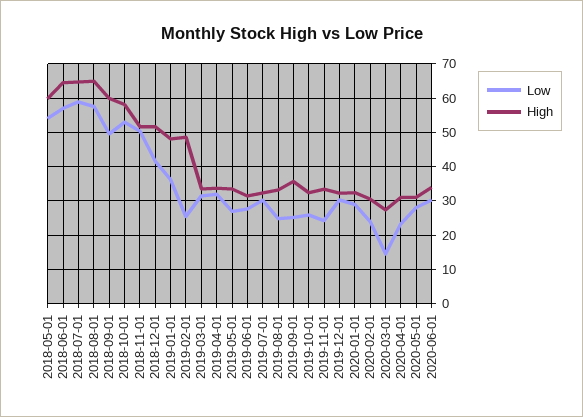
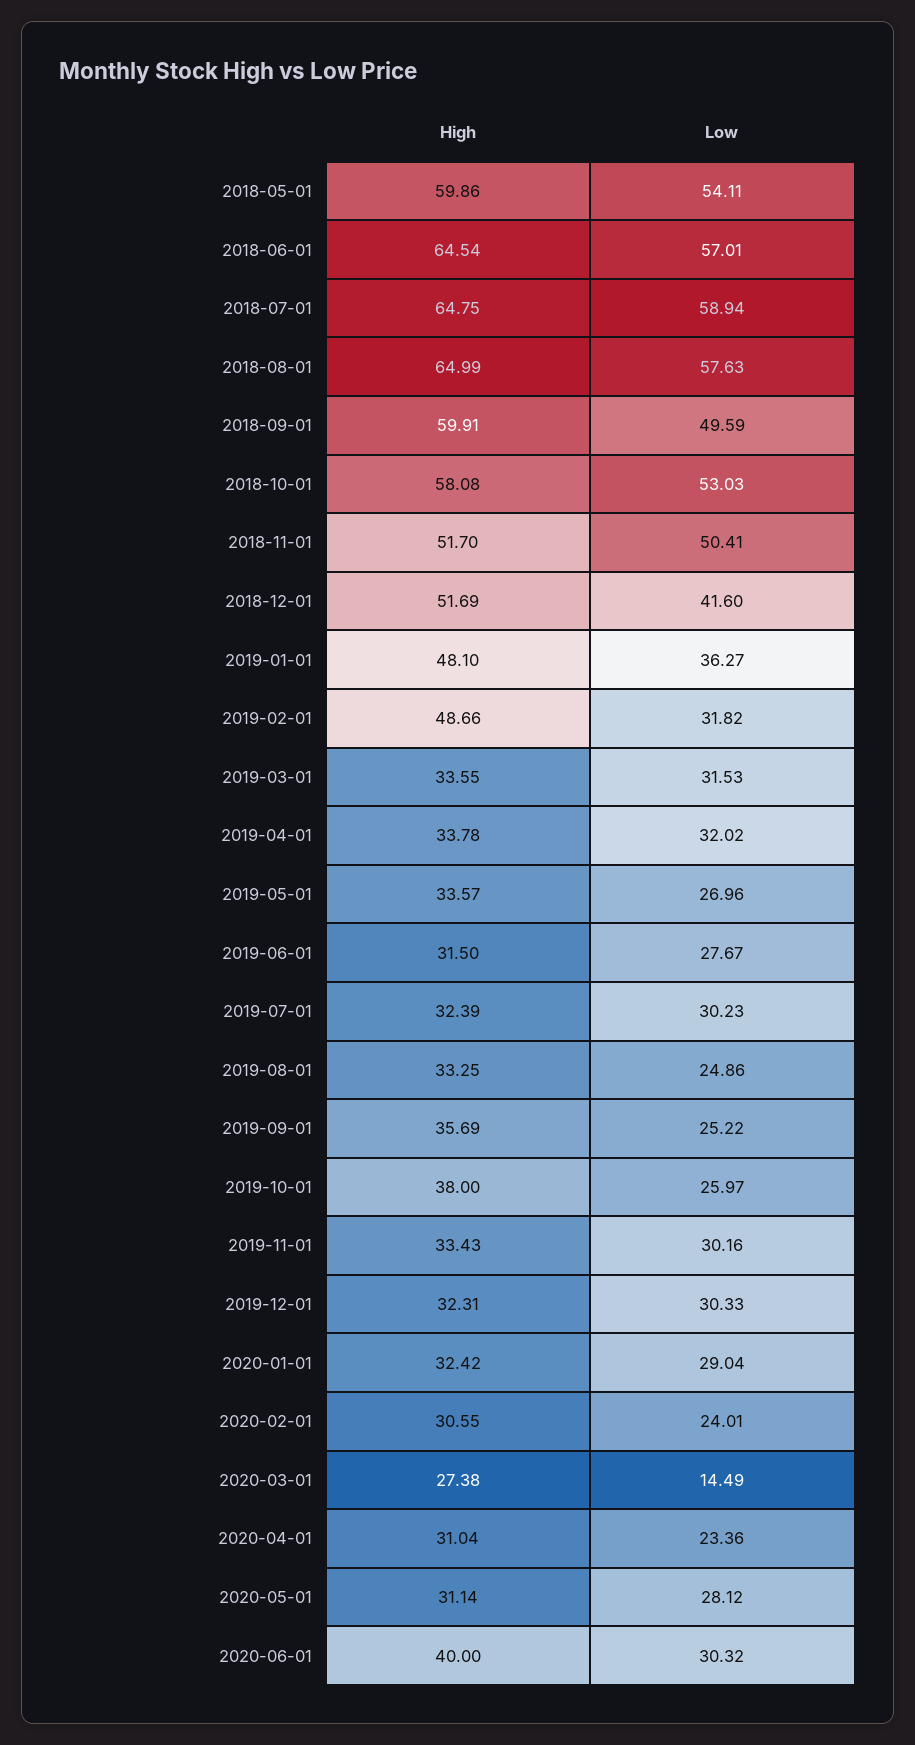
Low, 2019-02-01: 26 -> 31.82
High, 2019-10-01: 32 -> 38
Low, 2019-11-01: 24 -> 30.16
High, 2020-06-01: 34 -> 40

